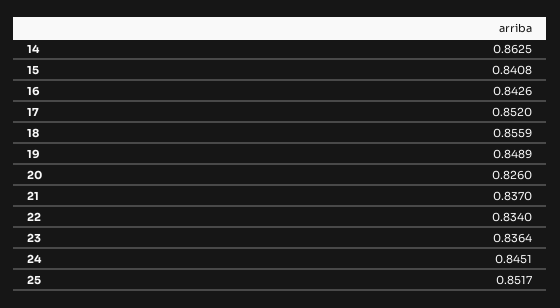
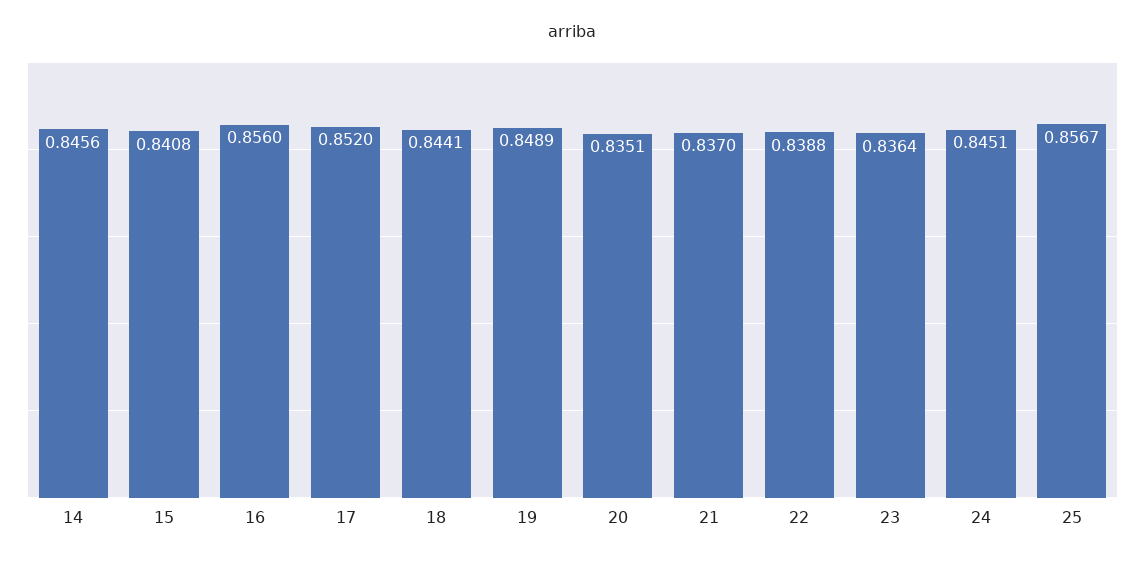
14: 0.8625 -> 0.8456
16: 0.8426 -> 0.856
18: 0.8559 -> 0.8441
20: 0.826 -> 0.8351
22: 0.834 -> 0.8388
25: 0.8517 -> 0.8567

